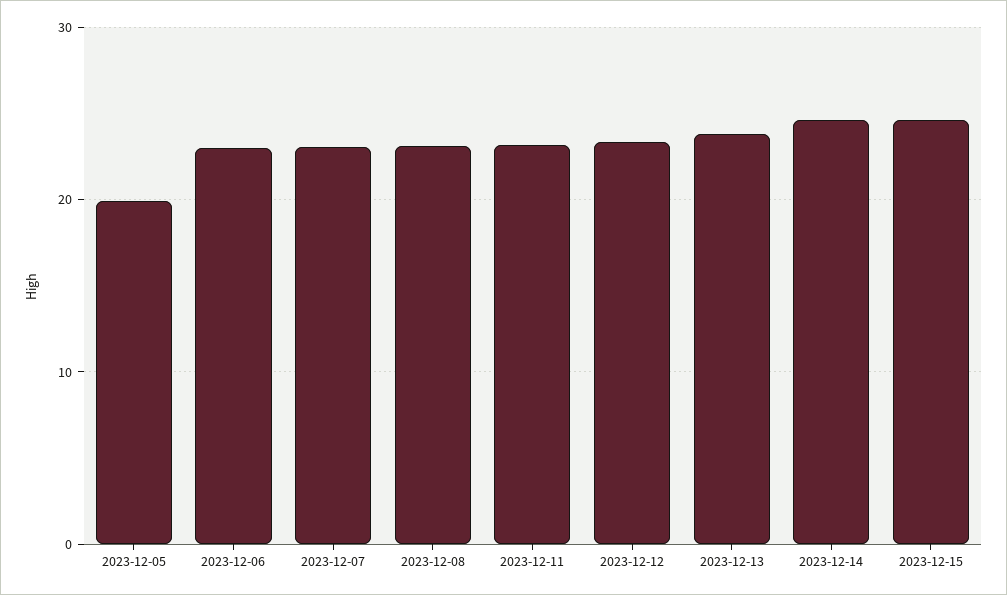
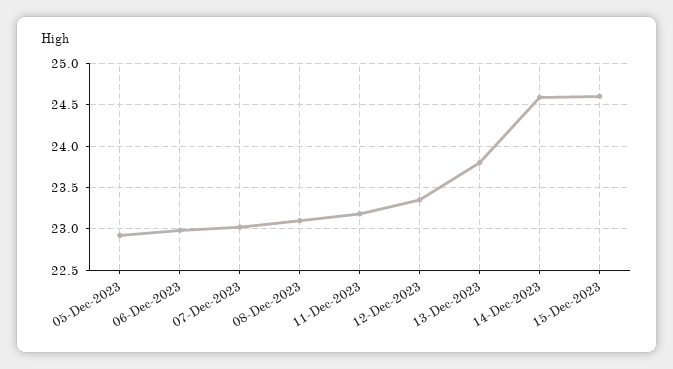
2023-12-05: 20 -> 22.9

